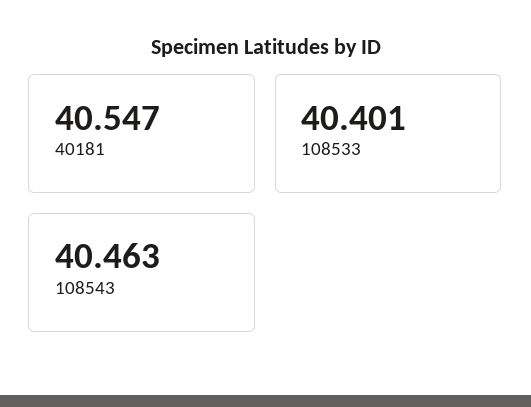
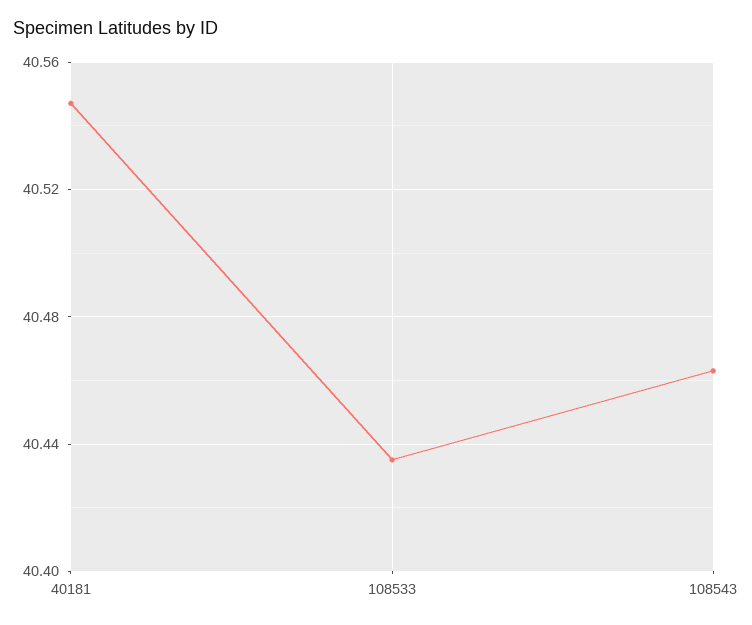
108533: 40.401 -> 40.435

